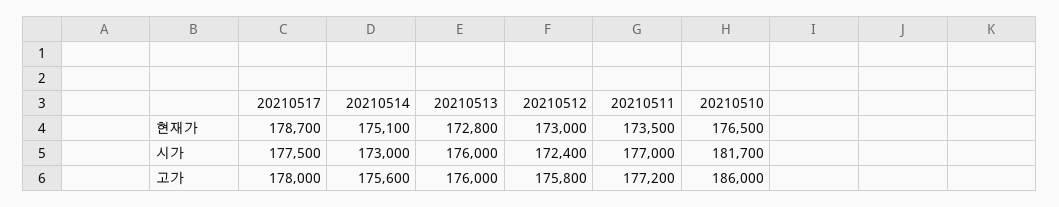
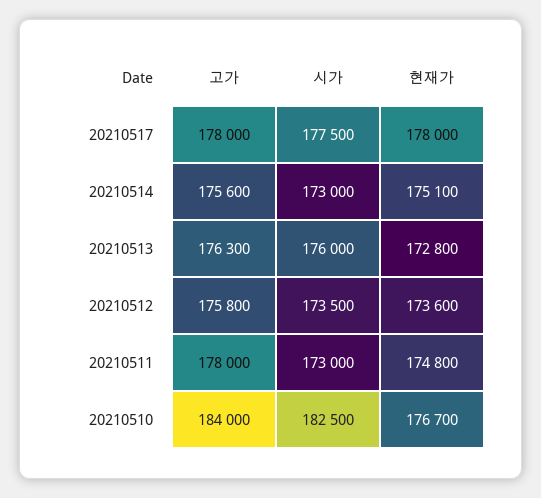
20210517, 현재가: 178700 -> 178000
20210512, 현재가: 173000 -> 173600
20210511, 현재가: 173500 -> 174800
20210510, 현재가: 176500 -> 176700
20210512, 시가: 172400 -> 173500
20210511, 시가: 177000 -> 173000
20210510, 시가: 181700 -> 182500
20210513, 고가: 176000 -> 176300
20210511, 고가: 177200 -> 178000
20210510, 고가: 186000 -> 184000

